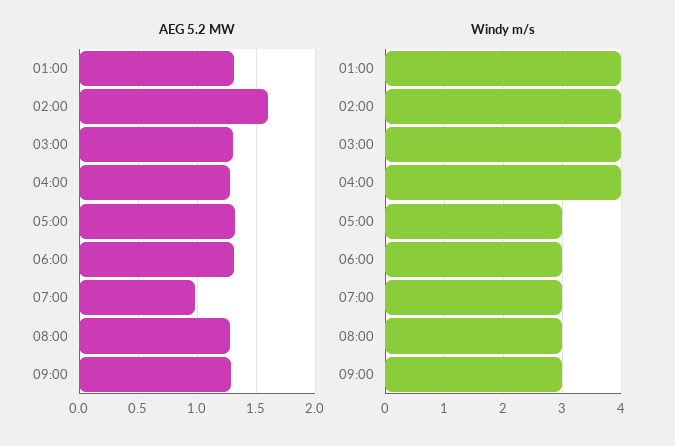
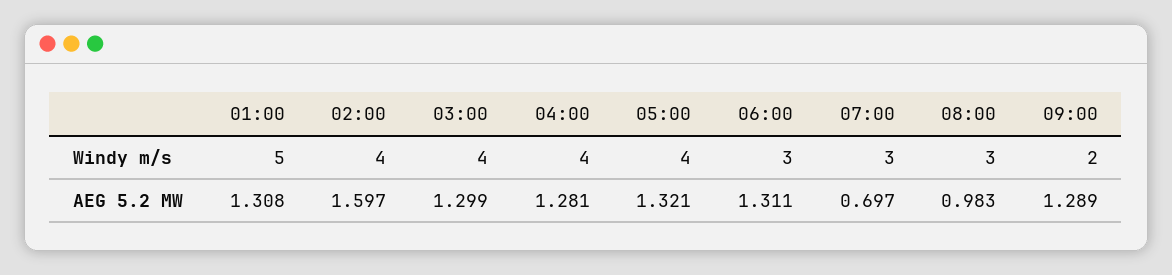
AEG 5.2 MW, 07:00: 1 -> 0.697
AEG 5.2 MW, 08:00: 1.3 -> 0.983
Windy m/s, 01:00: 4 -> 5
Windy m/s, 05:00: 3 -> 4
Windy m/s, 09:00: 3 -> 2

